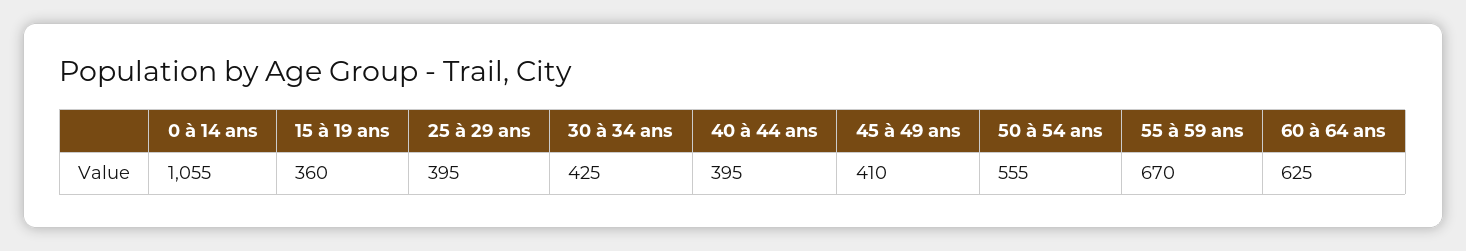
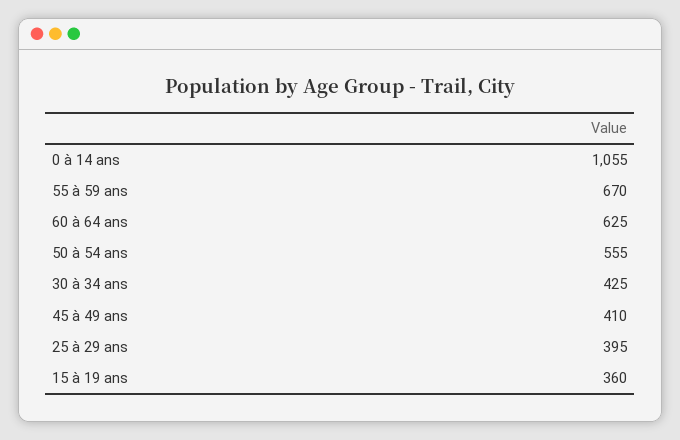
40 à 44 ans: 395 -> none

